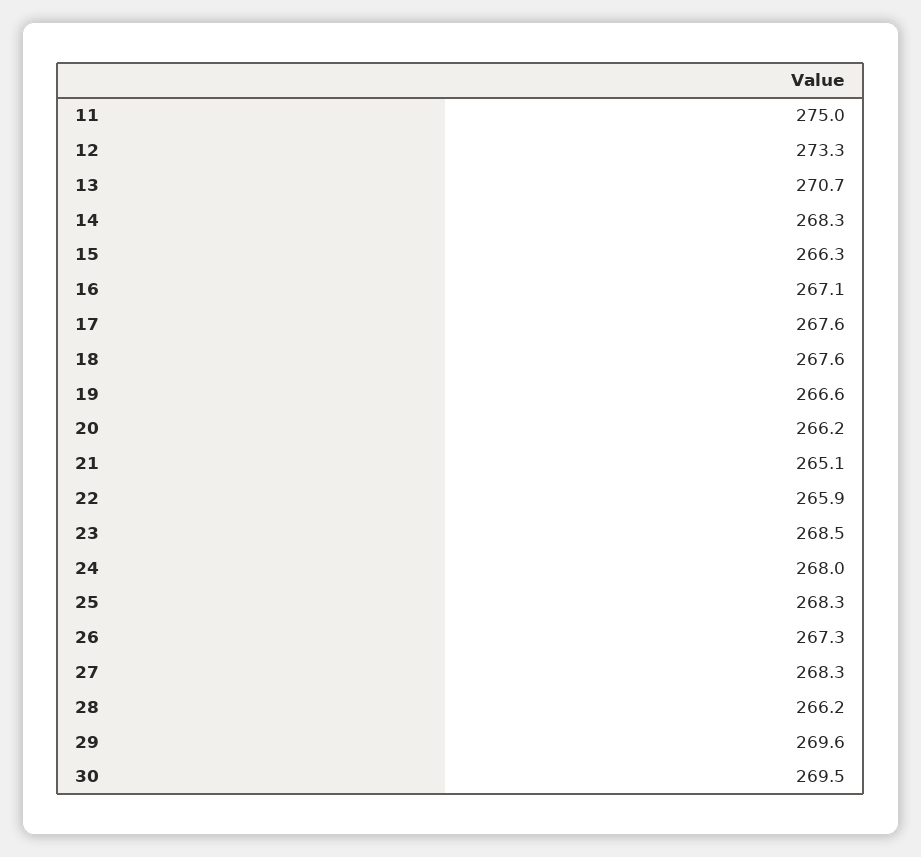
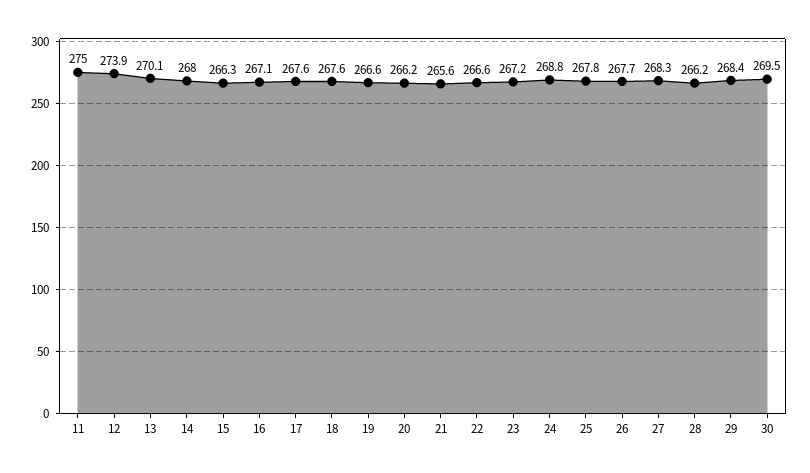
12: 273.3 -> 273.9
13: 270.7 -> 270.1
14: 268.3 -> 268
21: 265.1 -> 265.6
22: 265.9 -> 266.6
23: 268.5 -> 267.2
24: 268 -> 268.8
25: 268.3 -> 267.8
26: 267.3 -> 267.7
29: 269.6 -> 268.4

